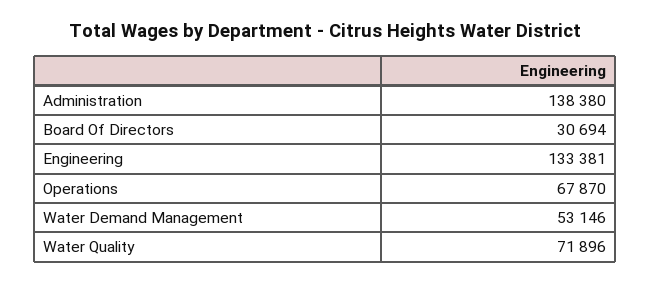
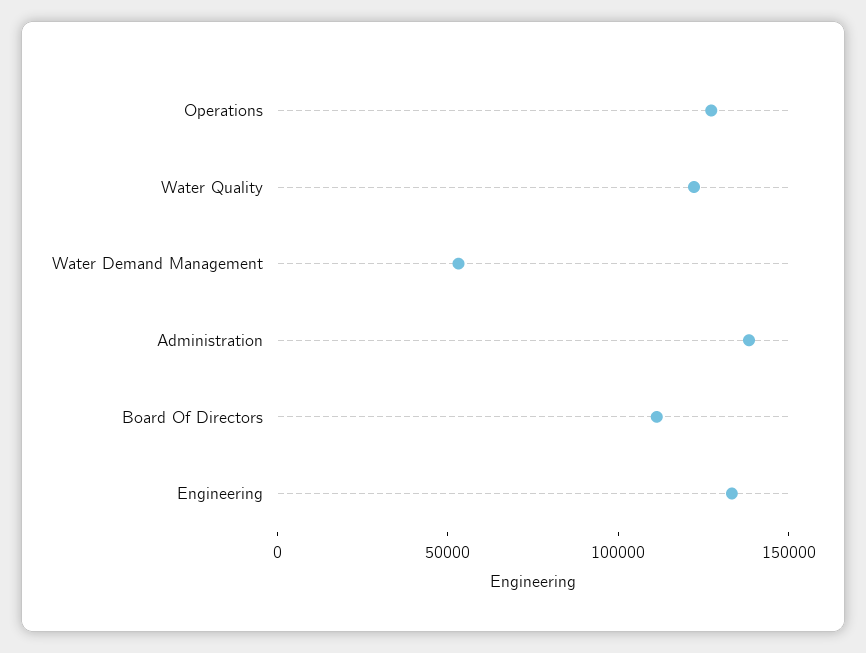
Board Of Directors: 30694 -> 110000
Operations: 67870 -> 130000
Water Quality: 71896 -> 120000

